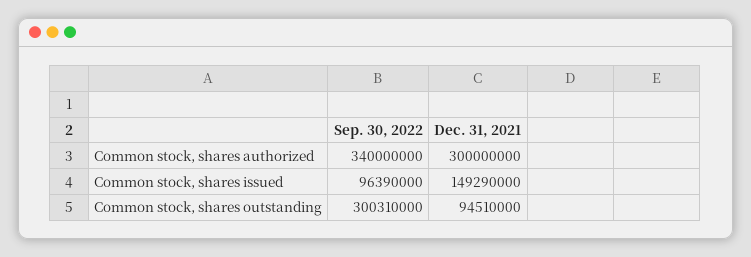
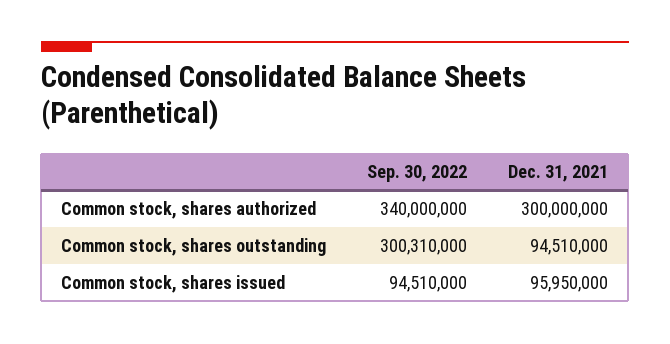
Sep. 30, 2022, Common stock, shares issued: 96390000 -> 94510000
Dec. 31, 2021, Common stock, shares issued: 149290000 -> 95950000

